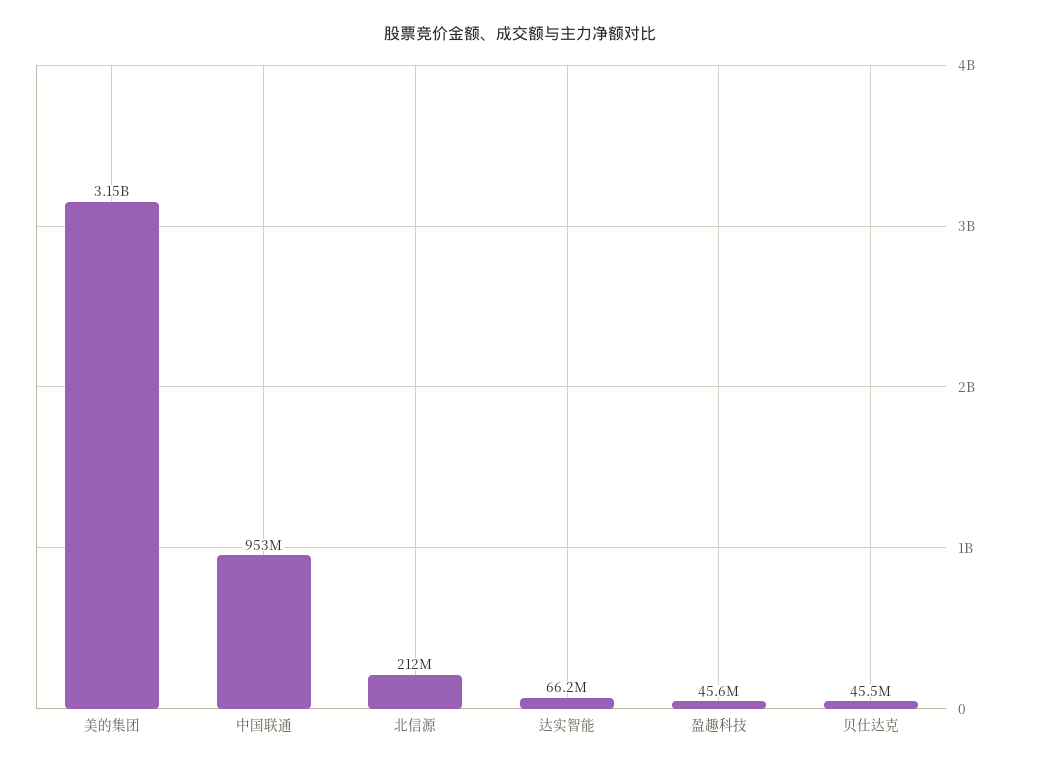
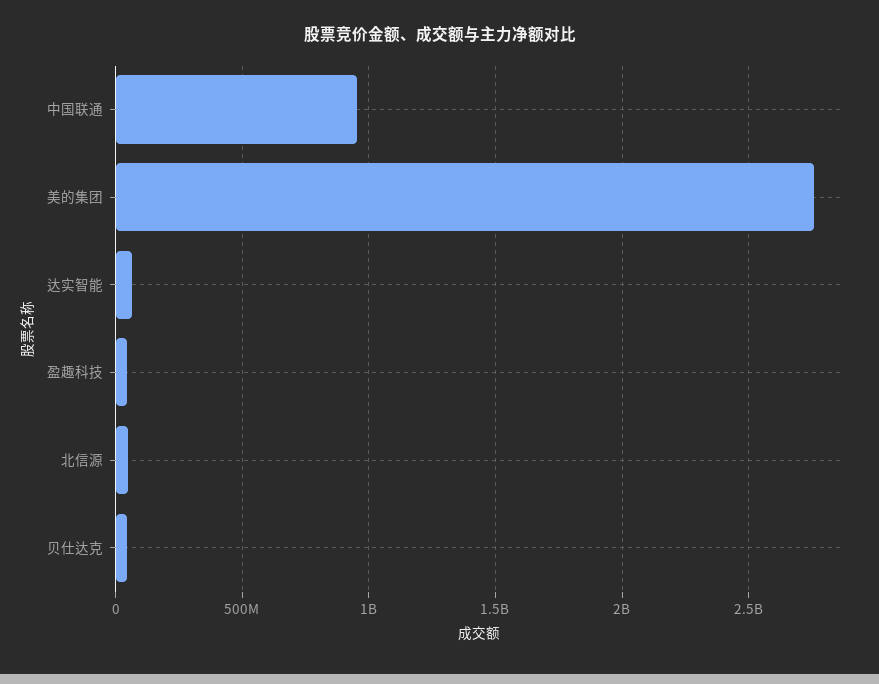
美的集团: 3150000000 -> 2750000000
北信源: 212000000 -> 50000000

